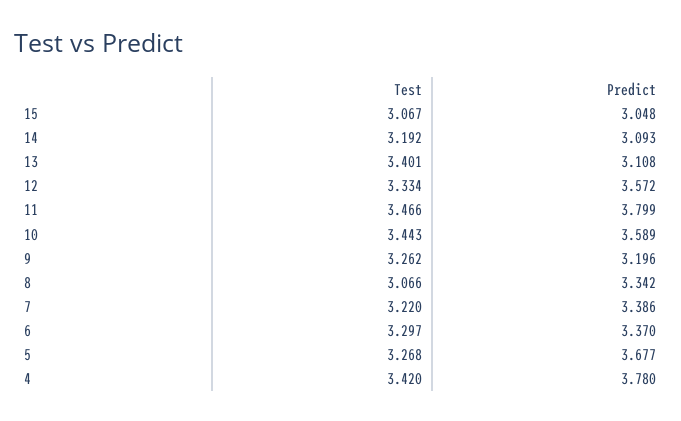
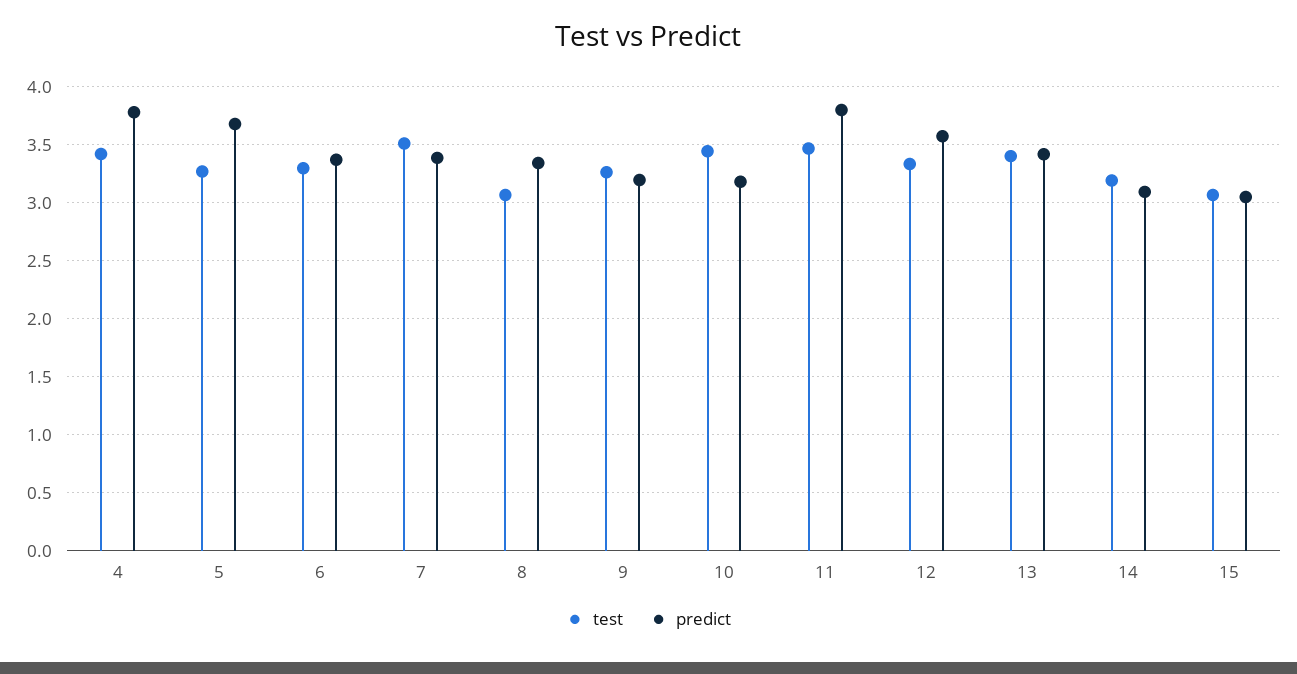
Predict, 13: 3.108 -> 3.4
Predict, 10: 3.589 -> 3.2
Test, 7: 3.22 -> 3.5

